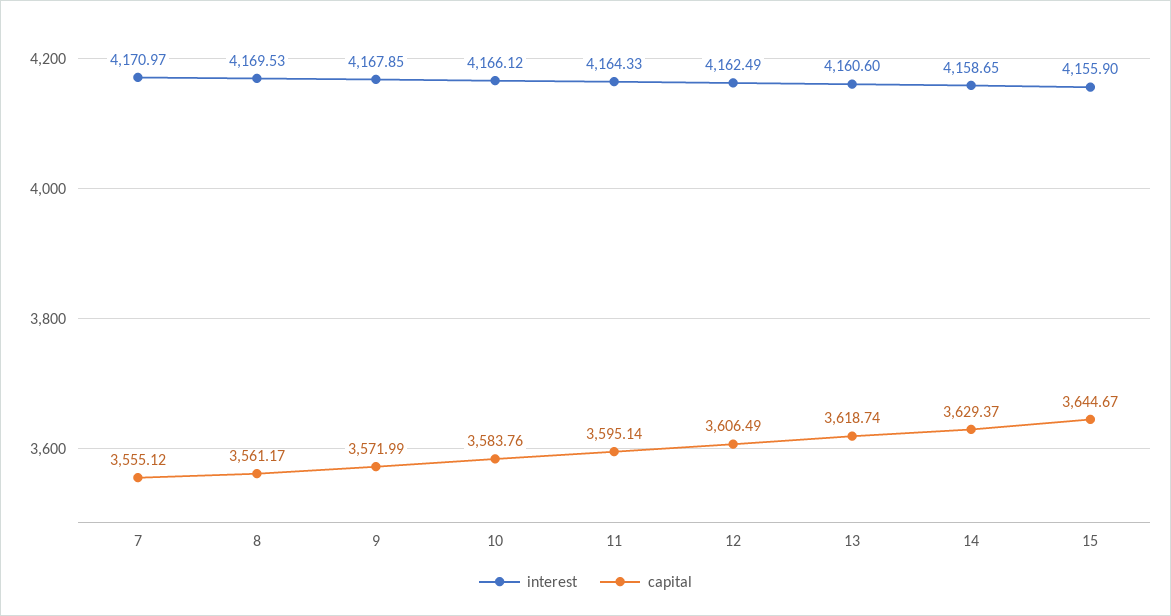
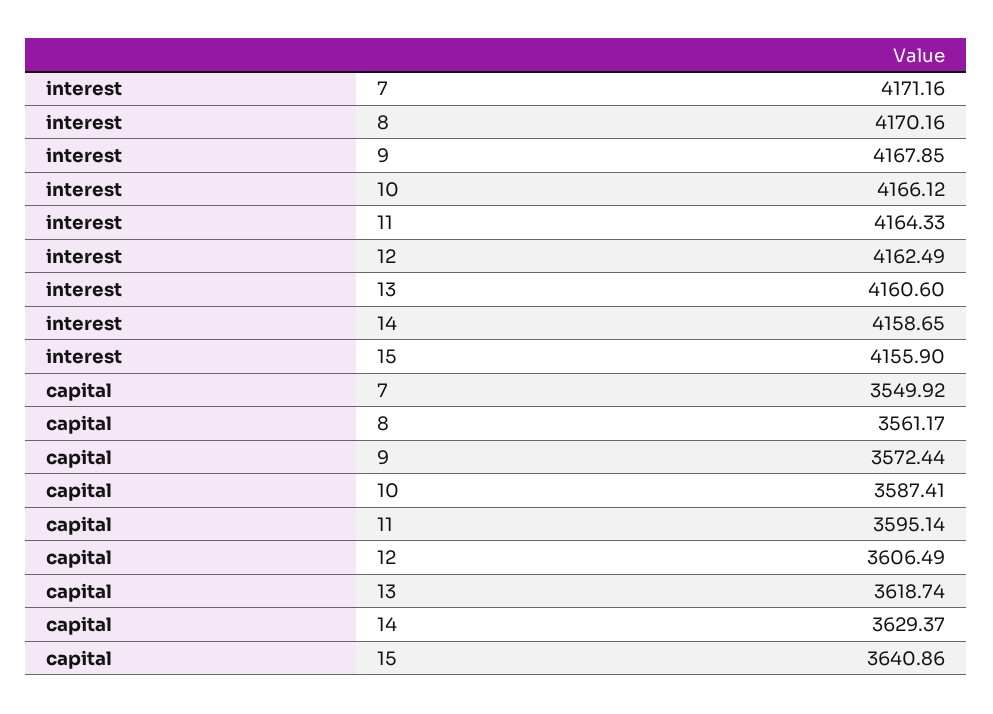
interest, 7: 4170.97 -> 4171.16
capital, 7: 3555.12 -> 3549.92
interest, 8: 4169.53 -> 4170.16
capital, 9: 3571.99 -> 3572.44
capital, 10: 3583.76 -> 3587.41
capital, 15: 3644.67 -> 3640.86

